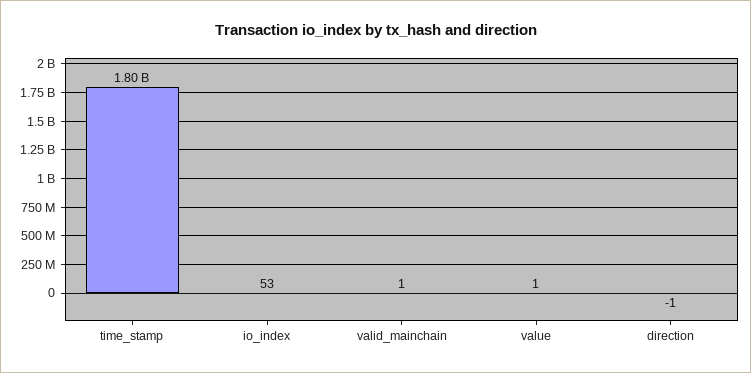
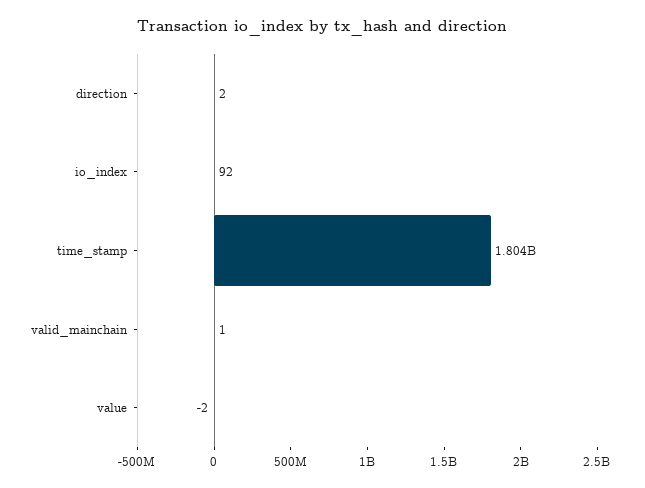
io_index: 53 -> 92
value: 1 -> -2
direction: -1 -> 2

